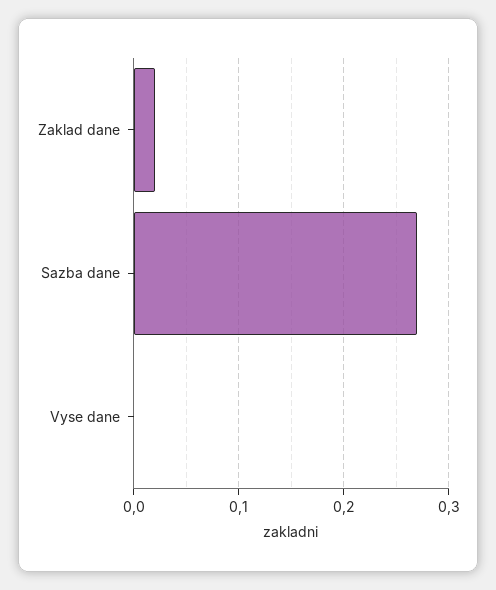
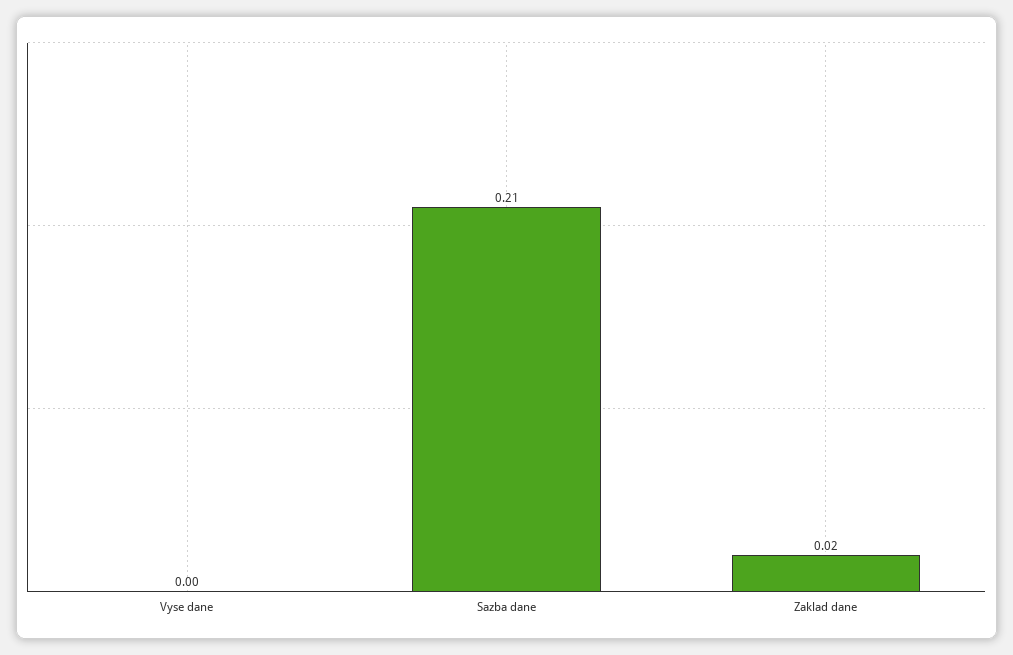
Sazba dane: 0.27 -> 0.21

